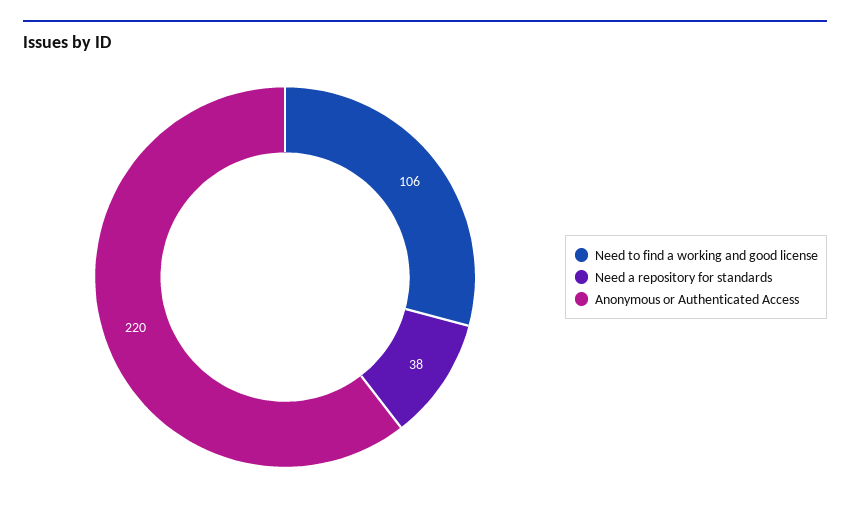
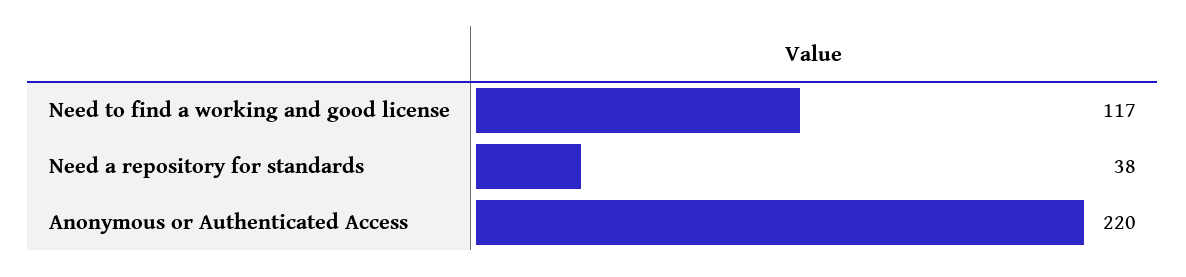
Need to find a working and good license: 106 -> 117

